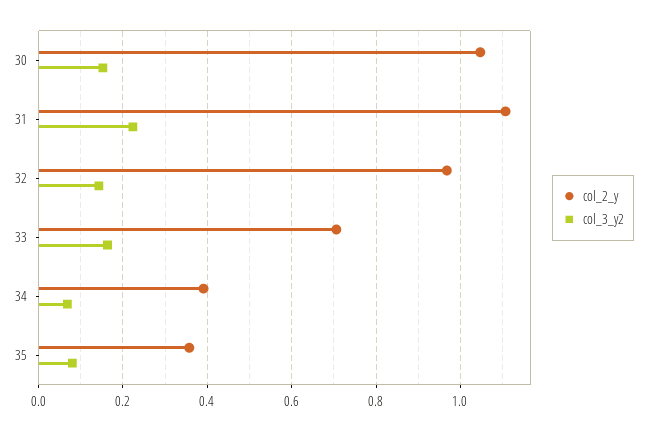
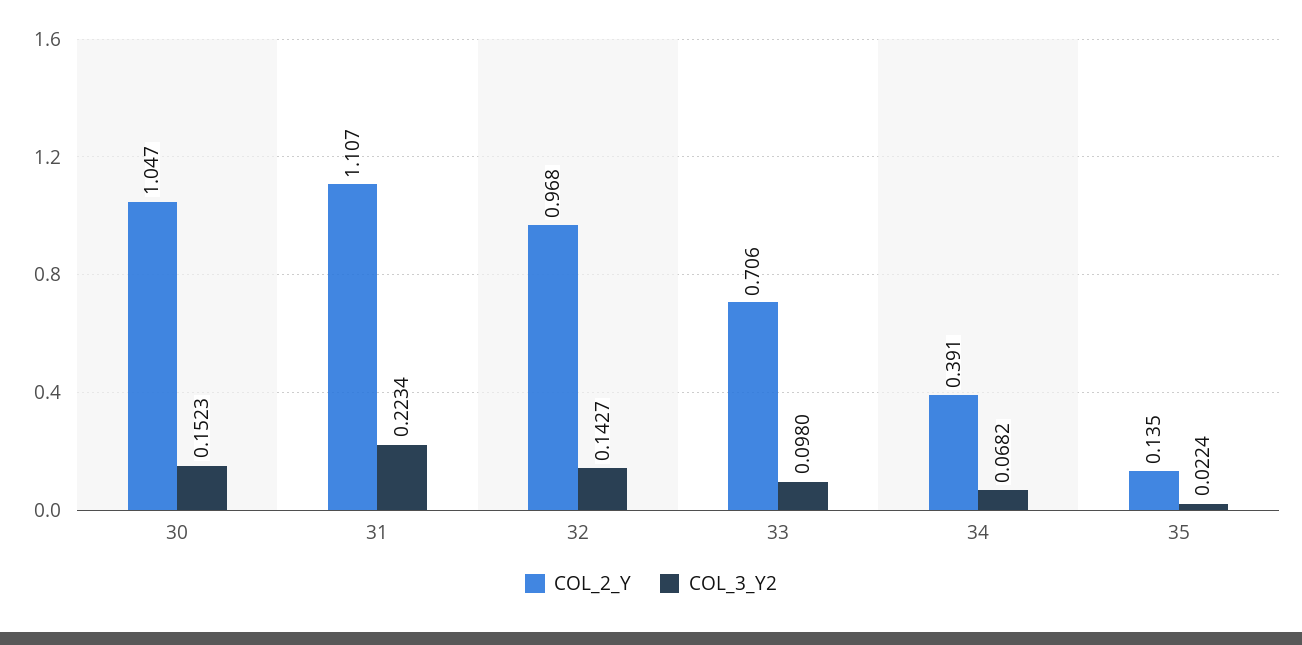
col_3_y2, 33: 0.16 -> 0.098
col_2_y, 35: 0.36 -> 0.135
col_3_y2, 35: 0.08 -> 0.0224

